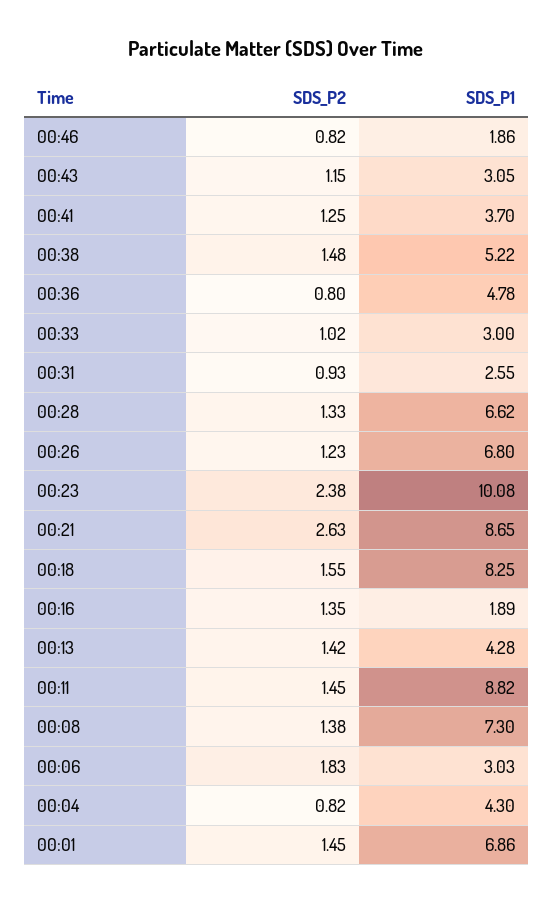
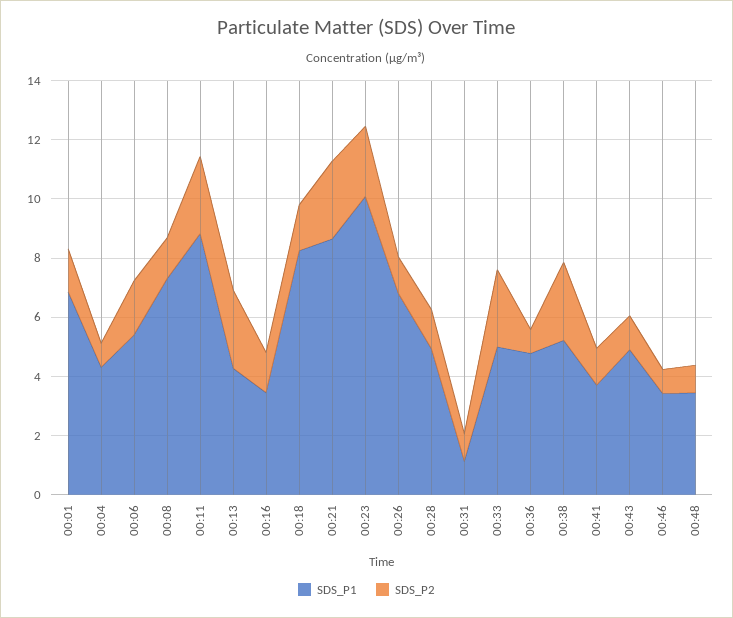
SDS_P1, 00:46: 1.86 -> 3.5
SDS_P1, 00:43: 3.05 -> 5
SDS_P2, 00:38: 1.48 -> 2.5
SDS_P2, 00:33: 1.02 -> 2.5
SDS_P1, 00:33: 3 -> 5
SDS_P1, 00:31: 2.55 -> 1
SDS_P1, 00:28: 6.62 -> 5
SDS_P1, 00:16: 1.89 -> 3.5
SDS_P2, 00:13: 1.42 -> 2.5
SDS_P2, 00:11: 1.45 -> 2.5
SDS_P1, 00:06: 3.03 -> 5.5
SDS_P1, 00:48: none -> 3.5
SDS_P2, 00:48: none -> 1

